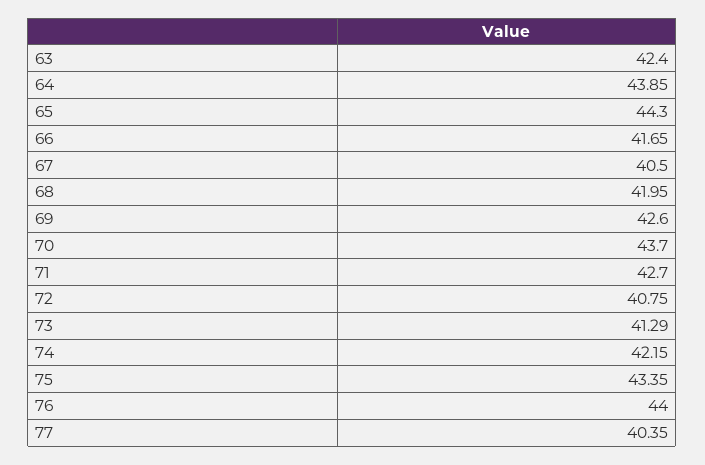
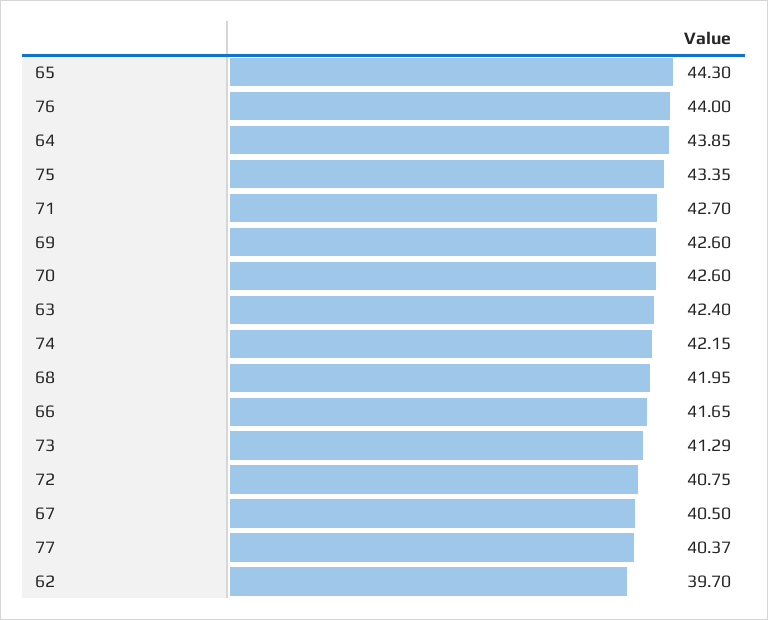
70: 43.7 -> 42.6
77: 40.35 -> 40.37
62: none -> 39.7

